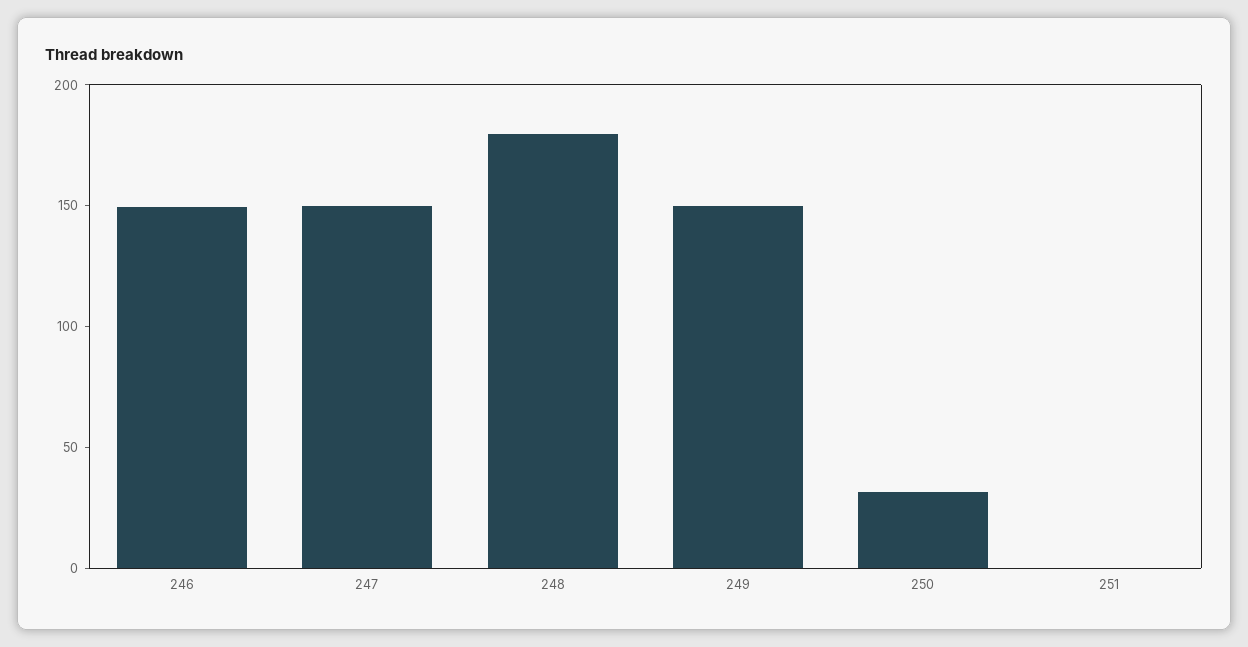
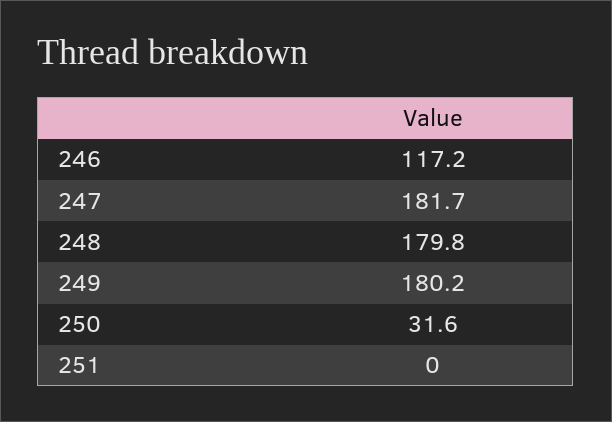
246: 150 -> 117.2
247: 150 -> 181.7
249: 150 -> 180.2

